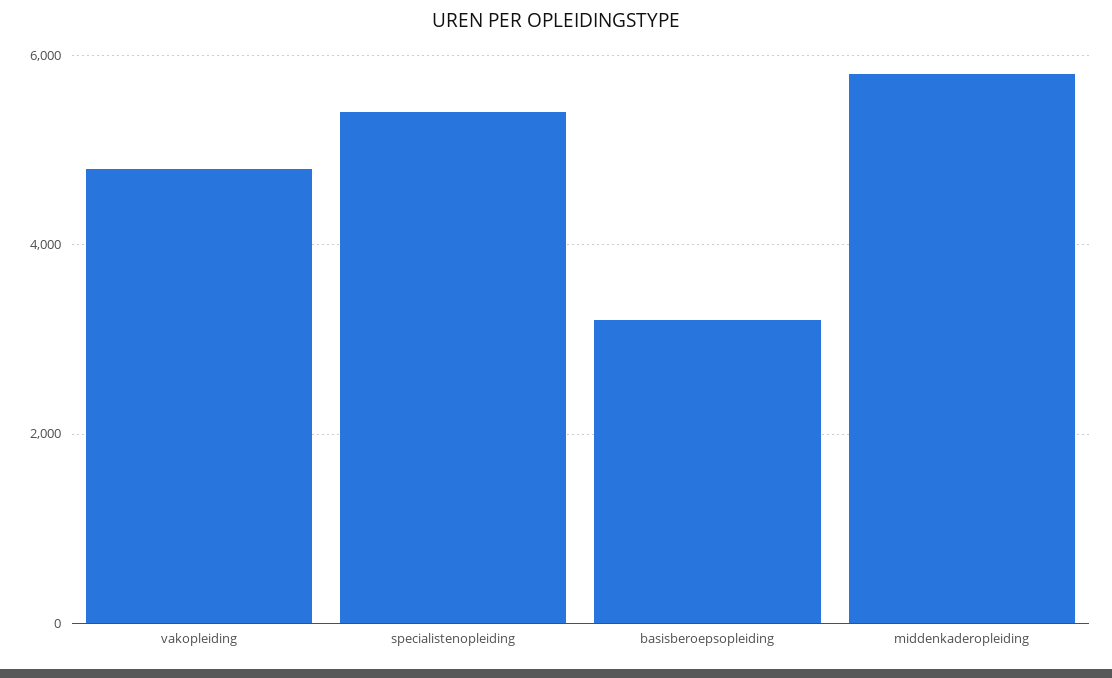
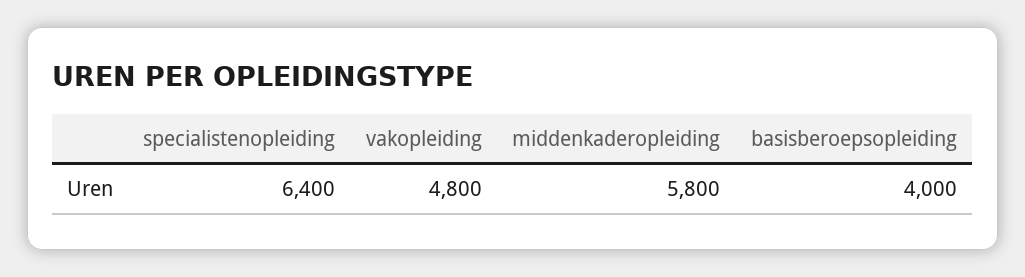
specialistenopleiding: 5400 -> 6400
basisberoepsopleiding: 3200 -> 4000

